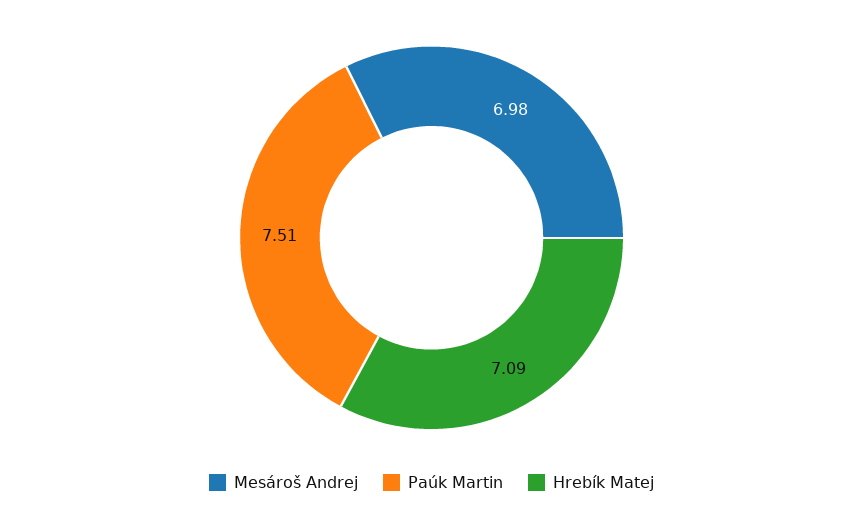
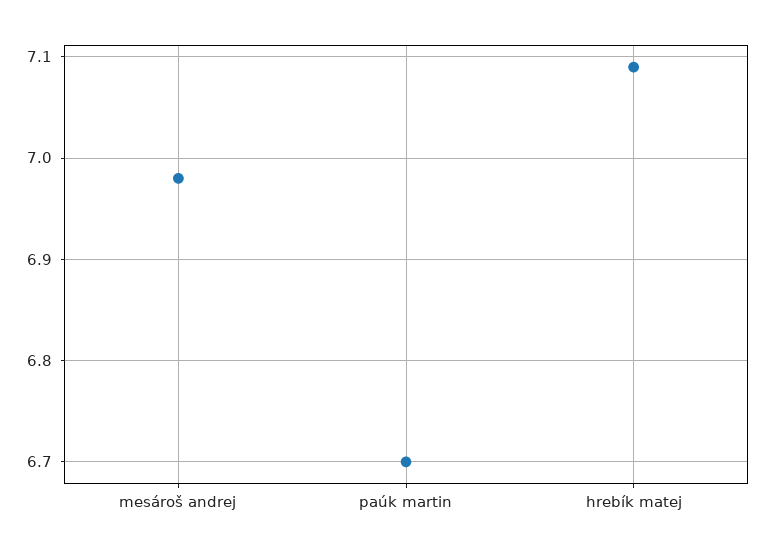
Paúk Martin: 7.51 -> 6.7

